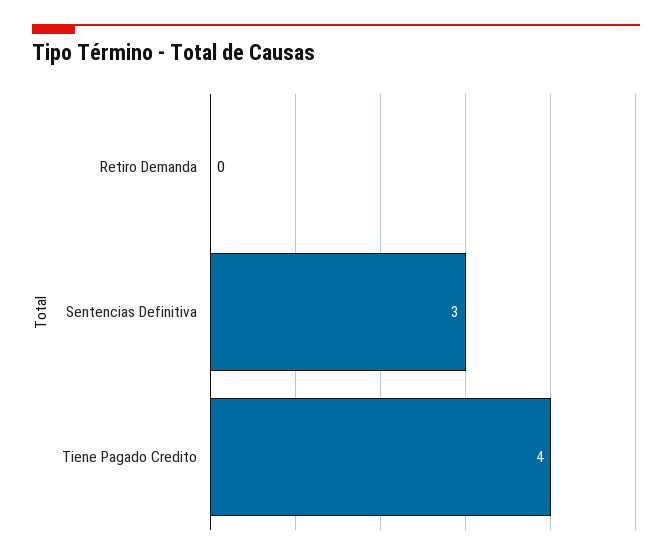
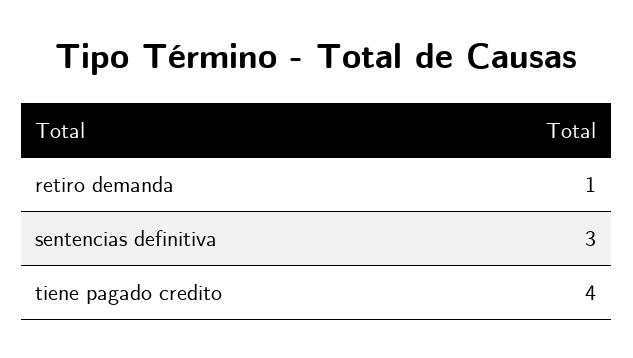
Retiro Demanda: 0 -> 1

